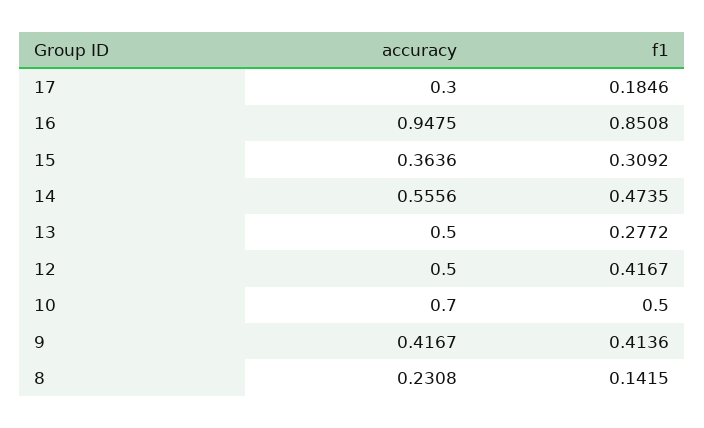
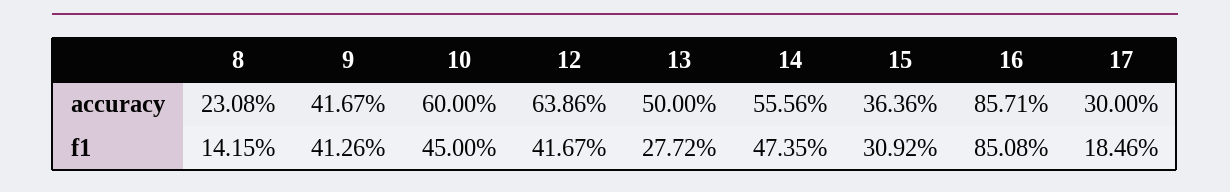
accuracy, 16: 0.9475 -> 0.8571
accuracy, 12: 0.5 -> 0.6386
accuracy, 10: 0.7 -> 0.6
f1, 10: 0.5 -> 0.45
f1, 9: 0.4136 -> 0.4126

